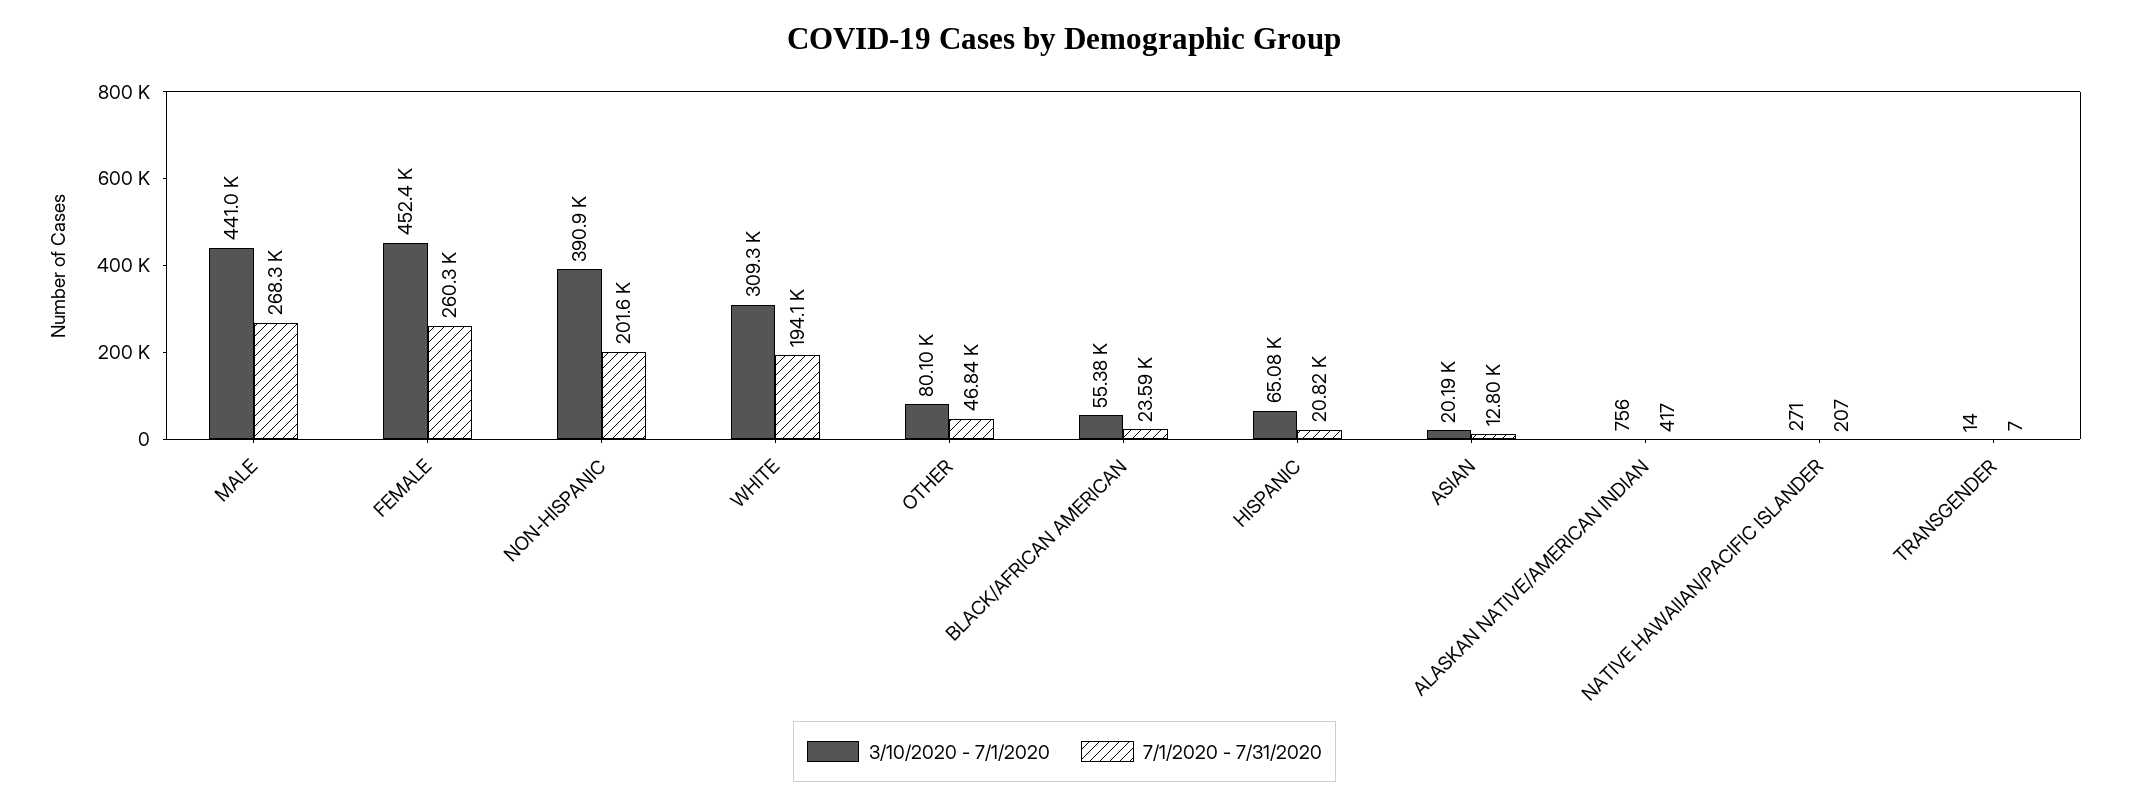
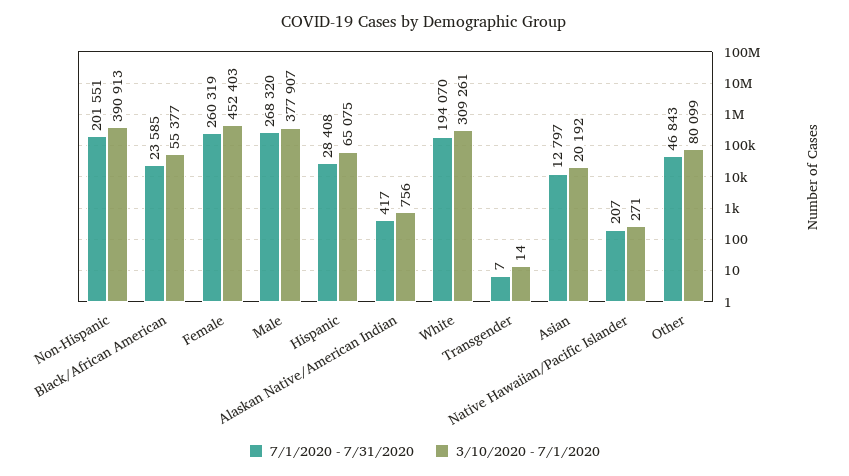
3/10/2020 - 7/1/2020, MALE: 441000 -> 377907
7/1/2020 - 7/31/2020, HISPANIC: 20820 -> 28408

